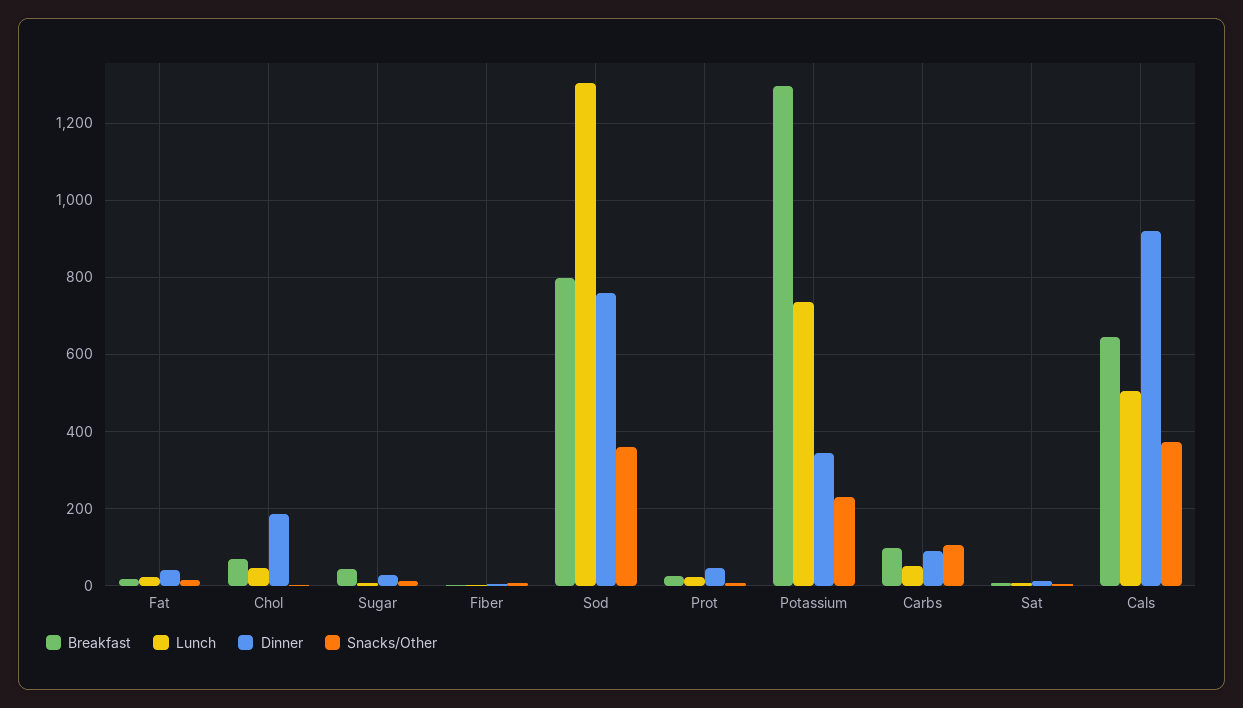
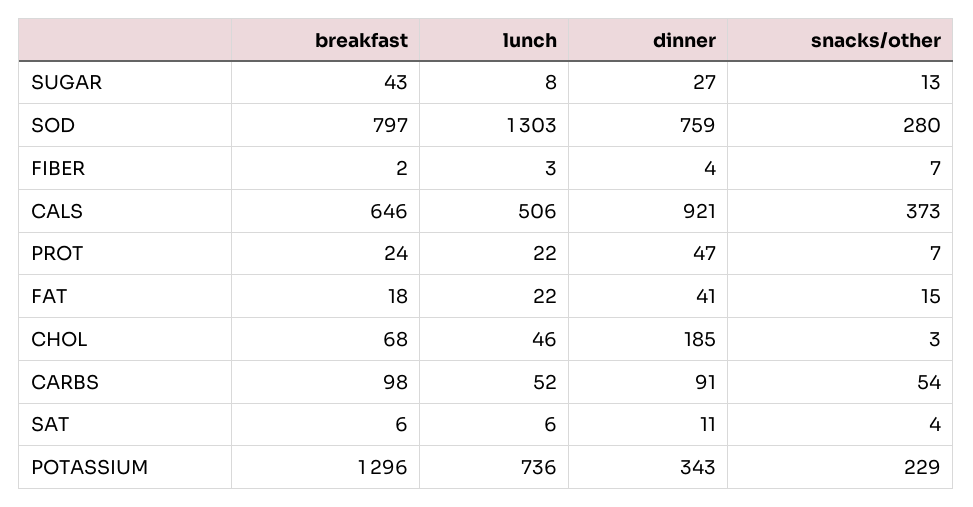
Snacks/Other, Sod: 360 -> 280
Snacks/Other, Carbs: 100 -> 54

